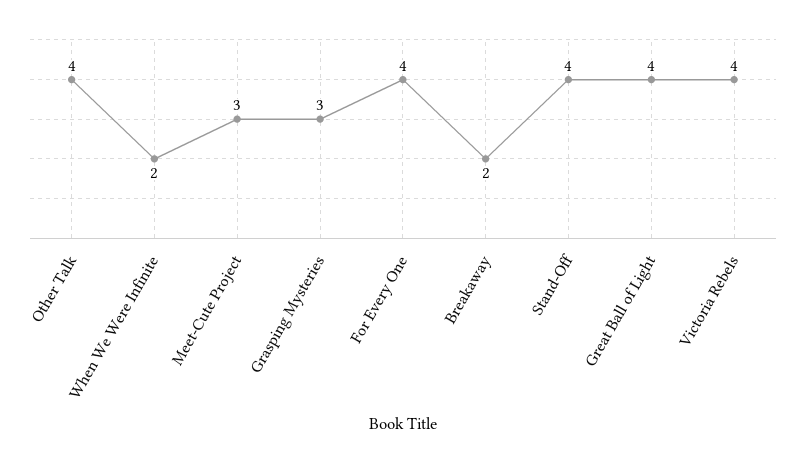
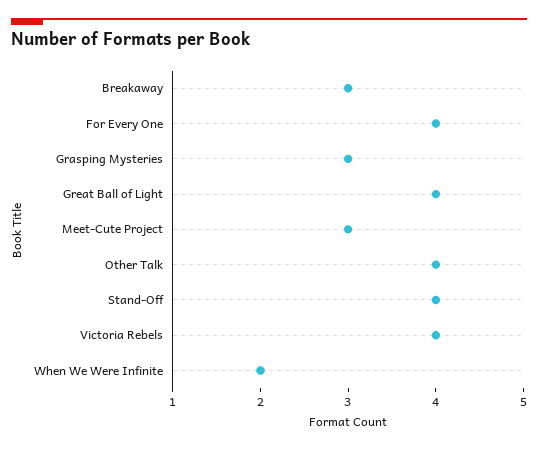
Breakaway: 2 -> 3

